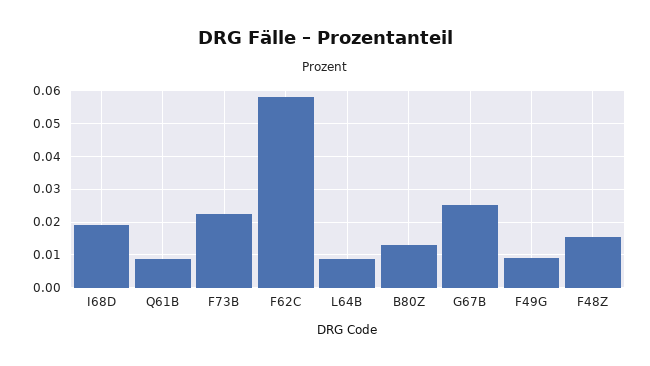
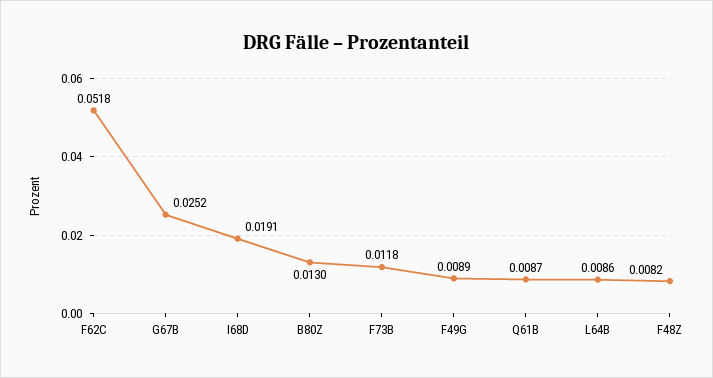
F73B: 0.022 -> 0.0118
F62C: 0.058 -> 0.0518
F48Z: 0.016 -> 0.0082

